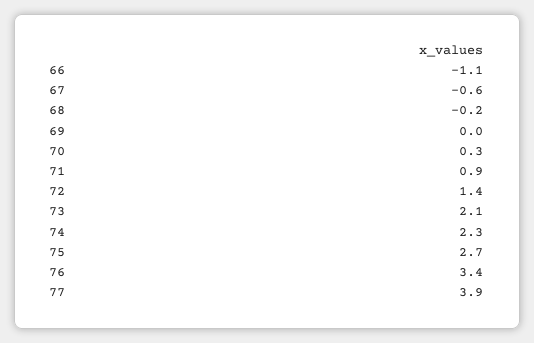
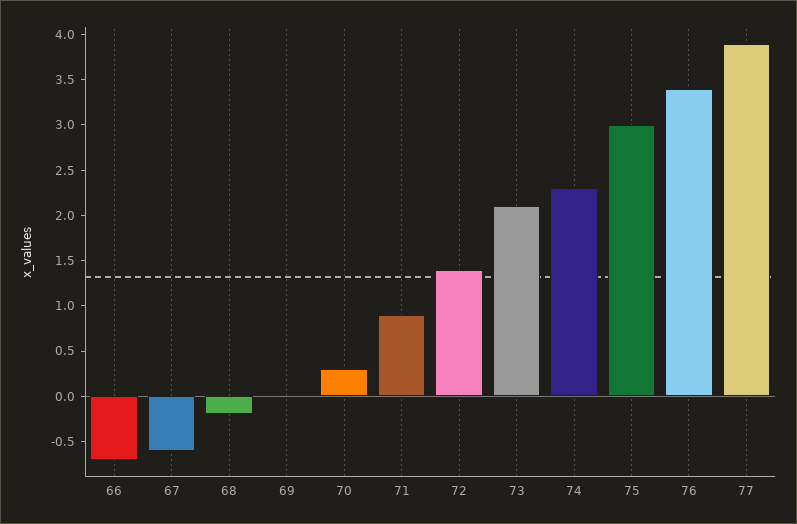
66: -1.1 -> -0.7
75: 2.7 -> 3

